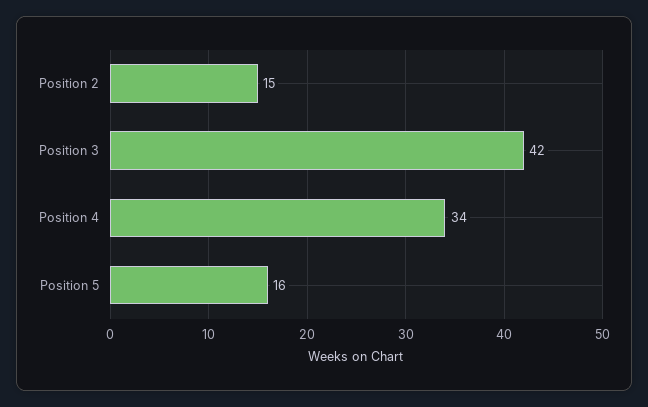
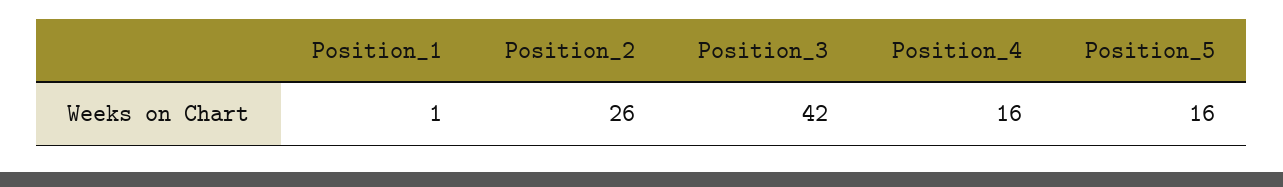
Position 2: 15 -> 26
Position 4: 34 -> 16
Position_1: none -> 1

